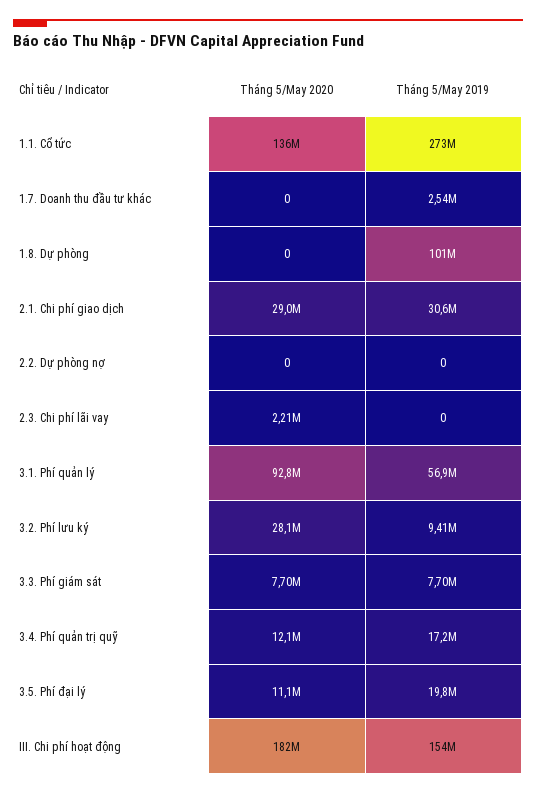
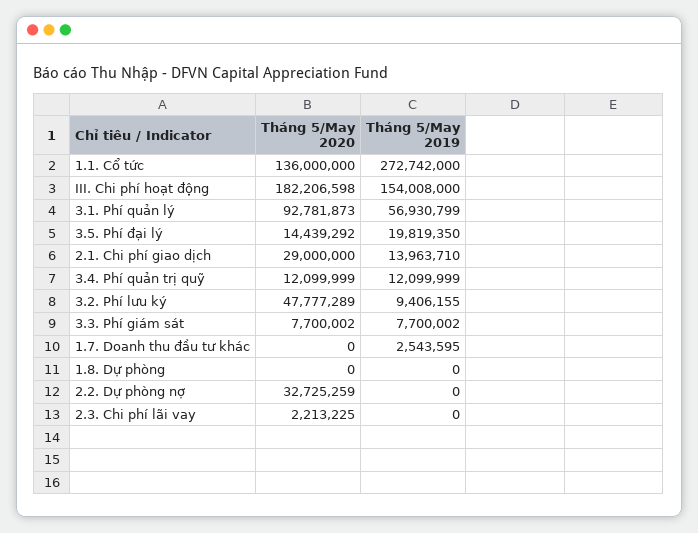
Tháng 5/May 2019, 1.8. Dự phòng: 101000000 -> 0
Tháng 5/May 2019, 2.1. Chi phí giao dịch: 30600000 -> 13963710
Tháng 5/May 2020, 2.2. Dự phòng nợ: 0 -> 32725259
Tháng 5/May 2020, 3.2. Phí lưu ký: 28100000 -> 47777289
Tháng 5/May 2019, 3.4. Phí quản trị quỹ: 17200000 -> 12099999
Tháng 5/May 2020, 3.5. Phí đại lý: 11100000 -> 14439292

